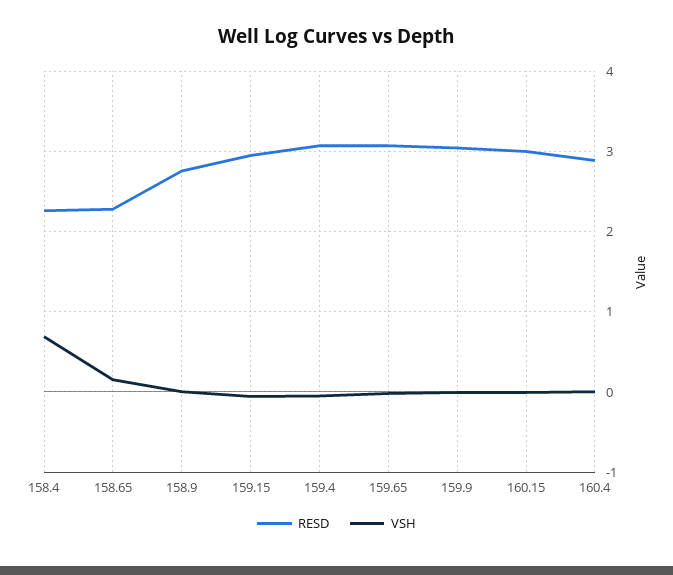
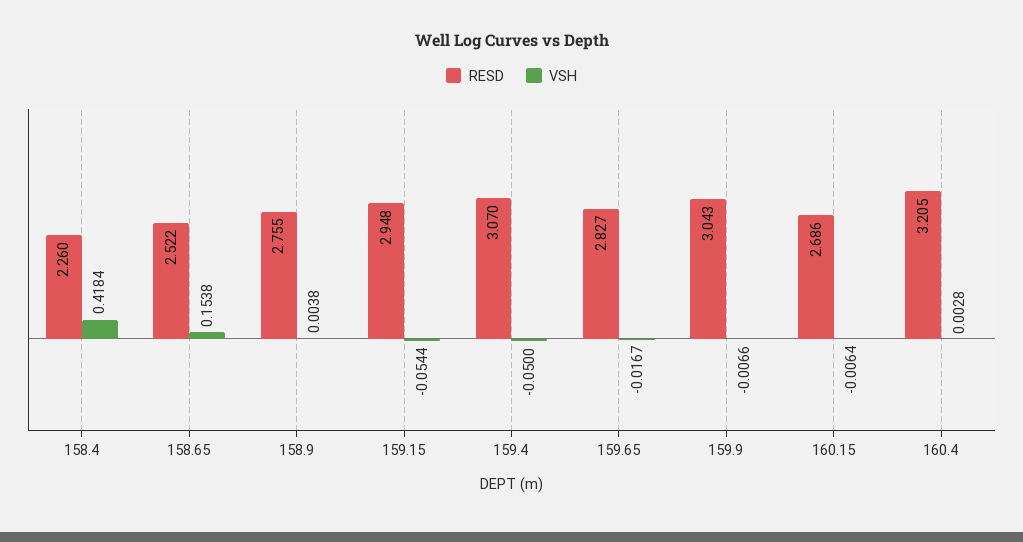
VSH, 158.4: 0.7 -> 0.4184
RESD, 158.65: 2.3 -> 2.522
RESD, 159.65: 3.1 -> 2.827
RESD, 160.15: 3 -> 2.686
RESD, 160.4: 2.9 -> 3.205

